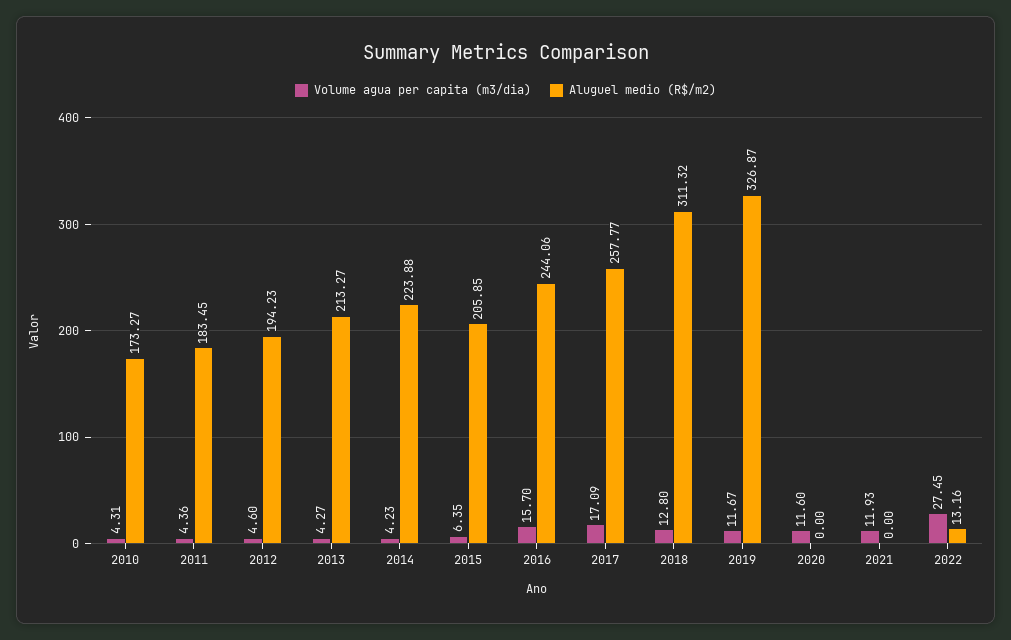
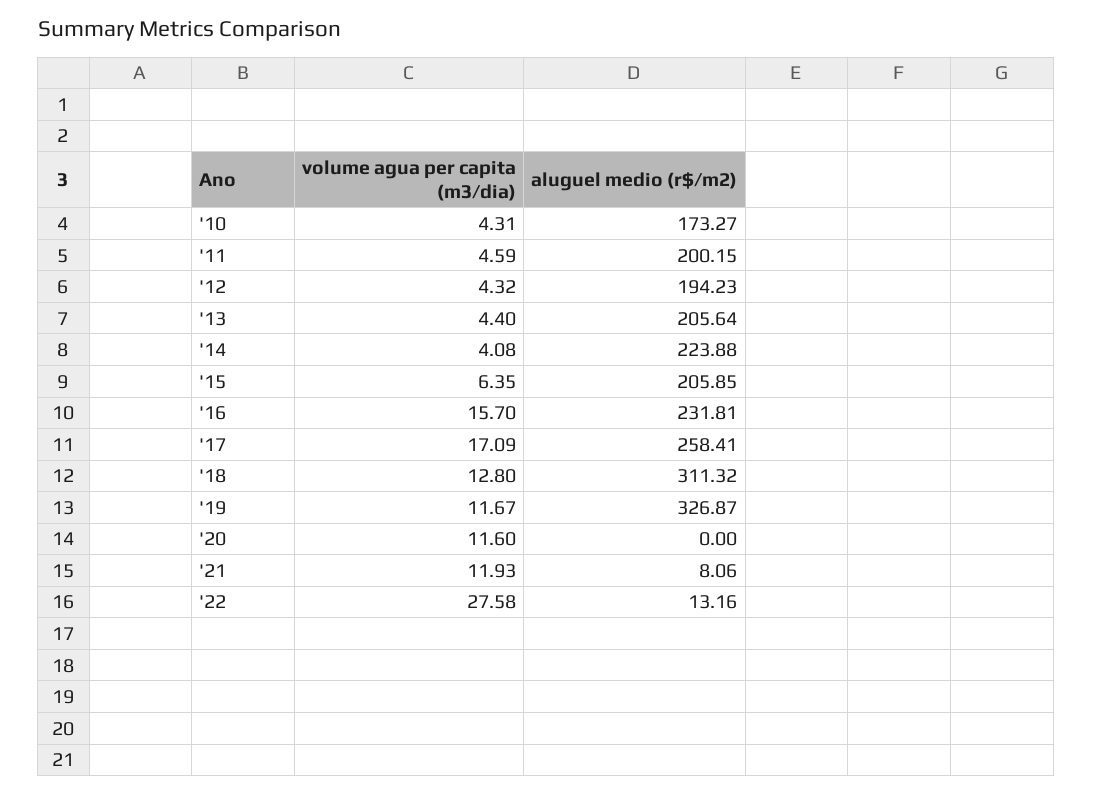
Volume agua per capita (m3/dia), 2011: 4.36 -> 4.59
Aluguel medio (R$/m2), 2011: 183.45 -> 200.15
Volume agua per capita (m3/dia), 2012: 4.6 -> 4.32
Volume agua per capita (m3/dia), 2013: 4.27 -> 4.4
Aluguel medio (R$/m2), 2013: 213.27 -> 205.64
Volume agua per capita (m3/dia), 2014: 4.23 -> 4.08
Aluguel medio (R$/m2), 2016: 244.06 -> 231.81
Aluguel medio (R$/m2), 2017: 257.77 -> 258.41
Aluguel medio (R$/m2), 2021: 0 -> 8.06
Volume agua per capita (m3/dia), 2022: 27.45 -> 27.58

